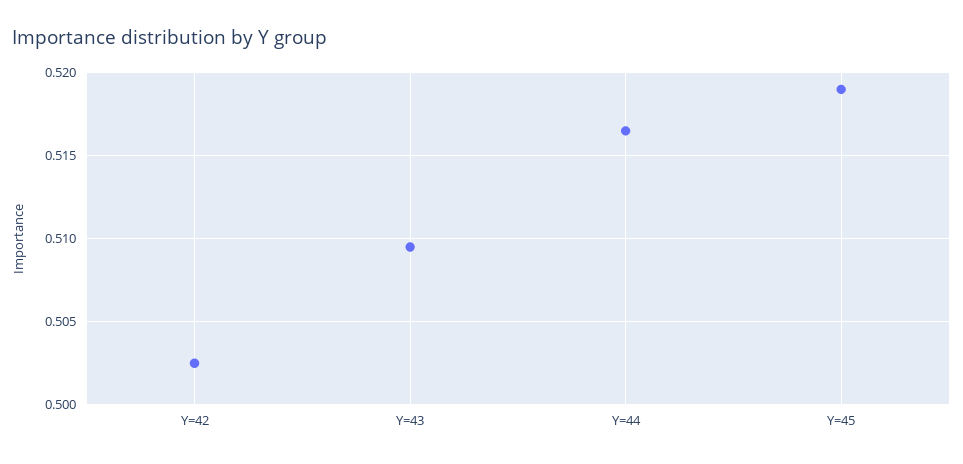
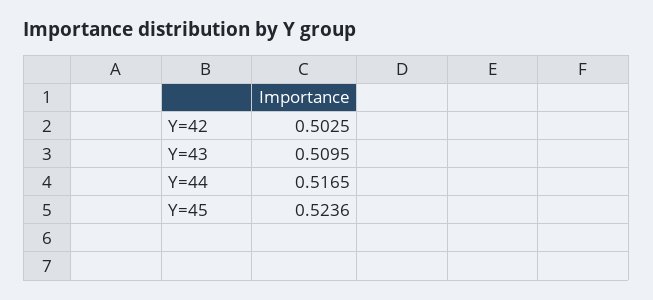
Y=45: 0.519 -> 0.5236

